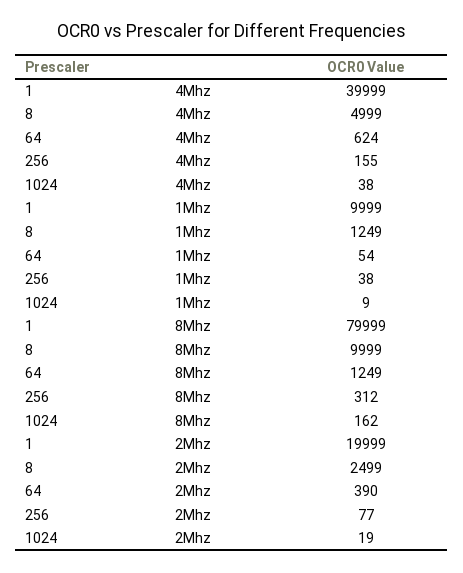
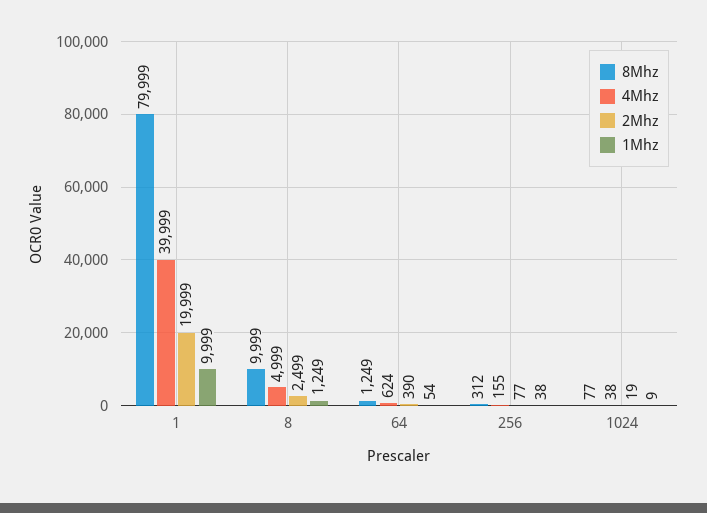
8Mhz, 1024: 162 -> 77

